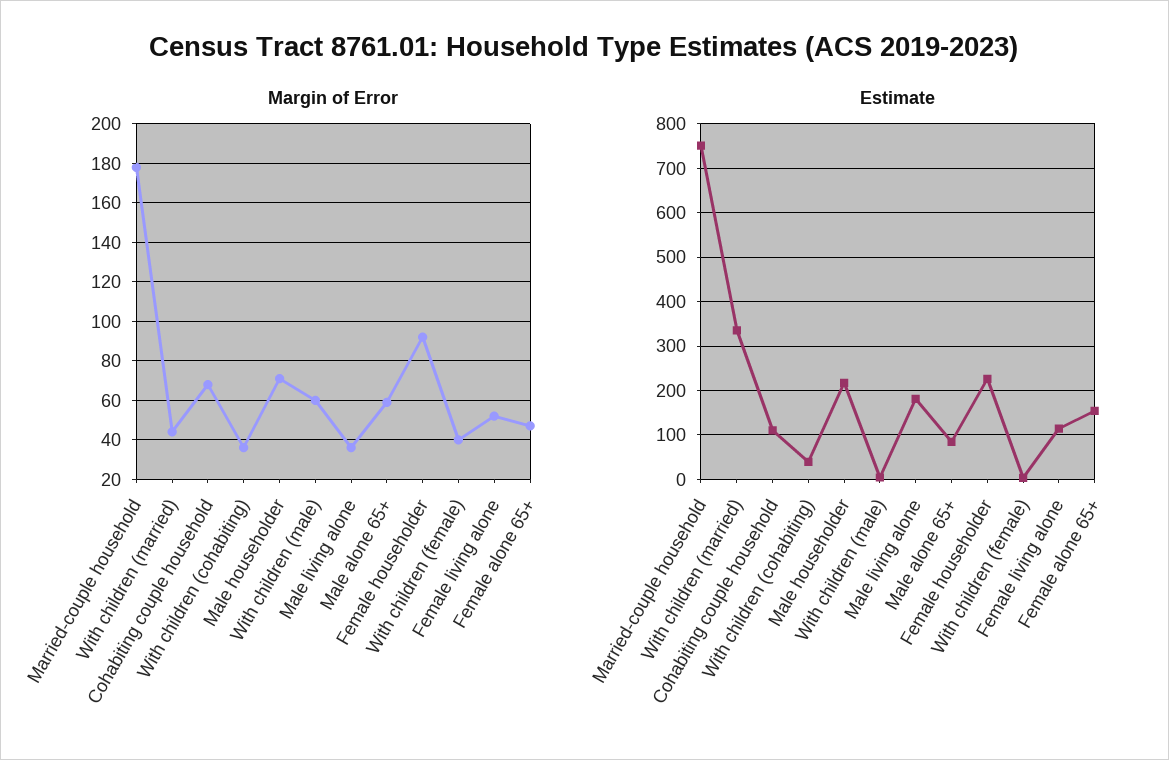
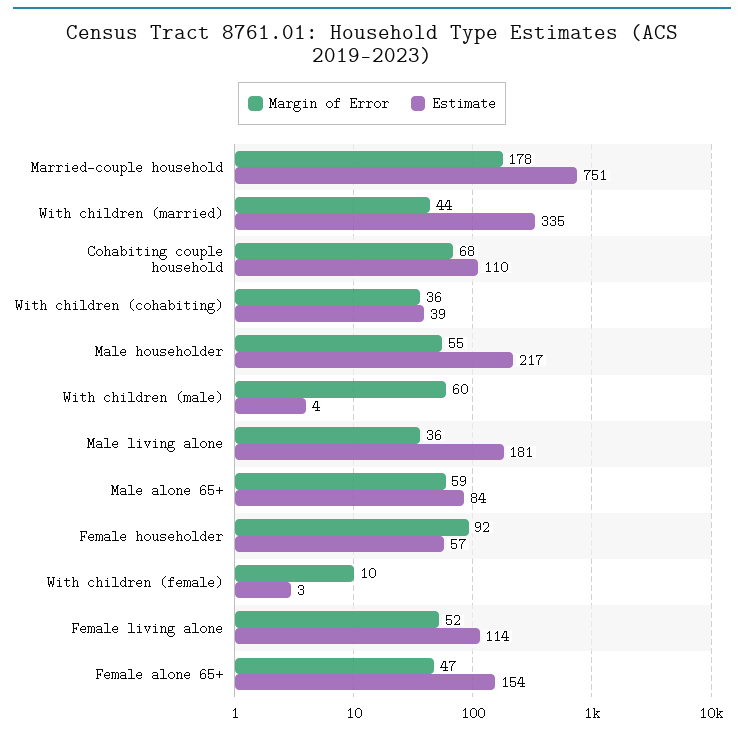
Margin of Error, Male householder: 70 -> 55
Margin of Error, With children (female): 40 -> 10
Estimate, Female householder: 220 -> 57

